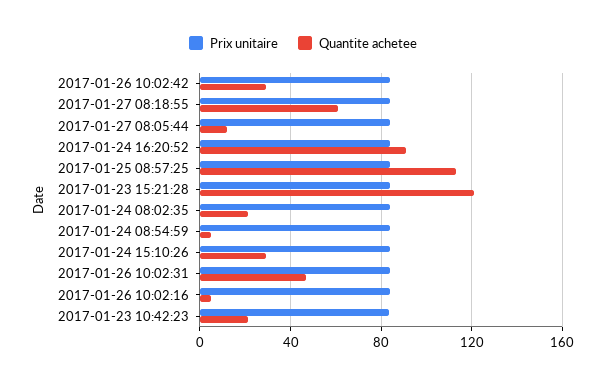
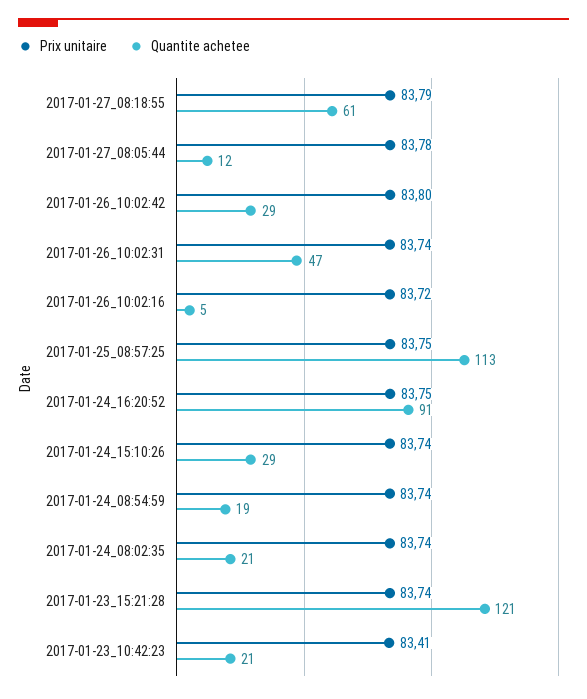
Quantite achetee, 2017-01-24 08:54:59: 5 -> 19

